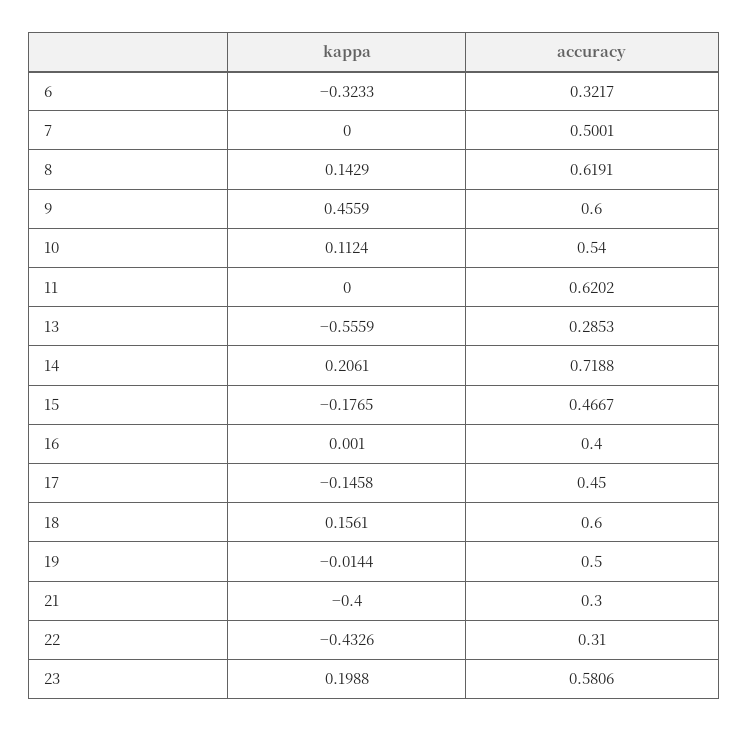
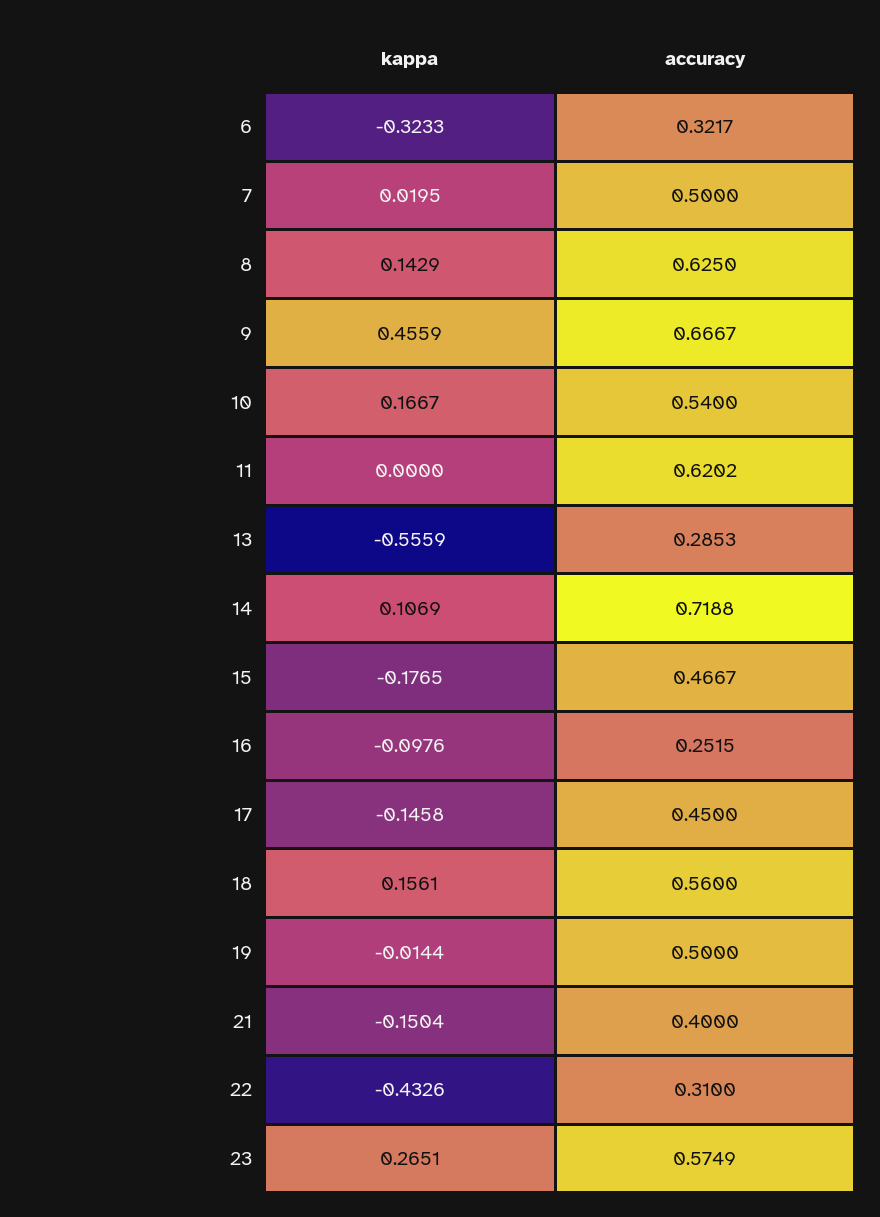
kappa, 7: 0 -> 0.0195
accuracy, 7: 0.5001 -> 0.5
accuracy, 8: 0.6191 -> 0.625
accuracy, 9: 0.6 -> 0.6667
kappa, 10: 0.1124 -> 0.1667
kappa, 14: 0.2061 -> 0.1069
kappa, 16: 0.001 -> -0.0976
accuracy, 16: 0.4 -> 0.2515
accuracy, 18: 0.6 -> 0.56
kappa, 21: -0.4 -> -0.1504
accuracy, 21: 0.3 -> 0.4
kappa, 23: 0.1988 -> 0.2651
accuracy, 23: 0.5806 -> 0.5749

